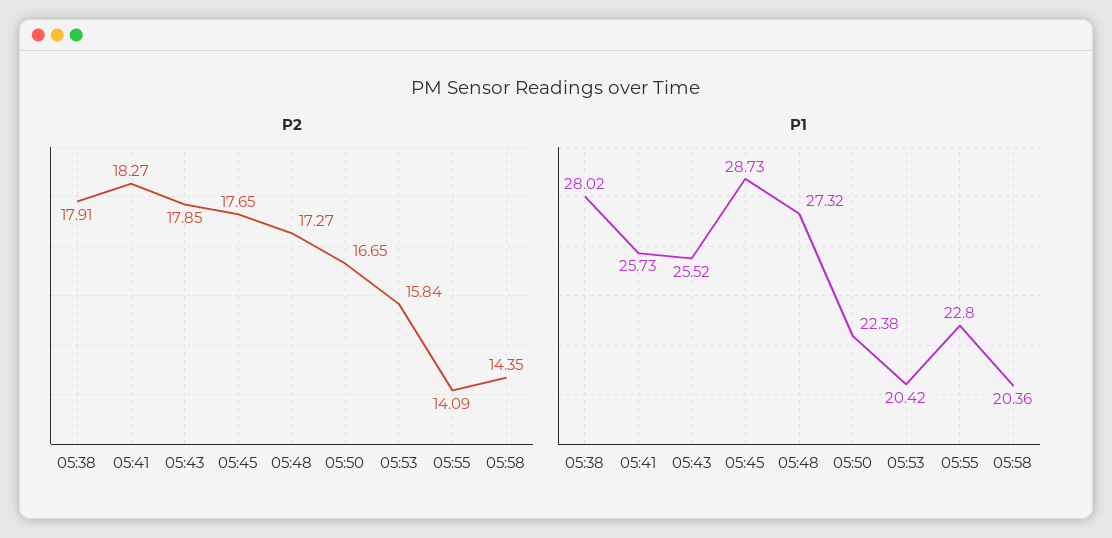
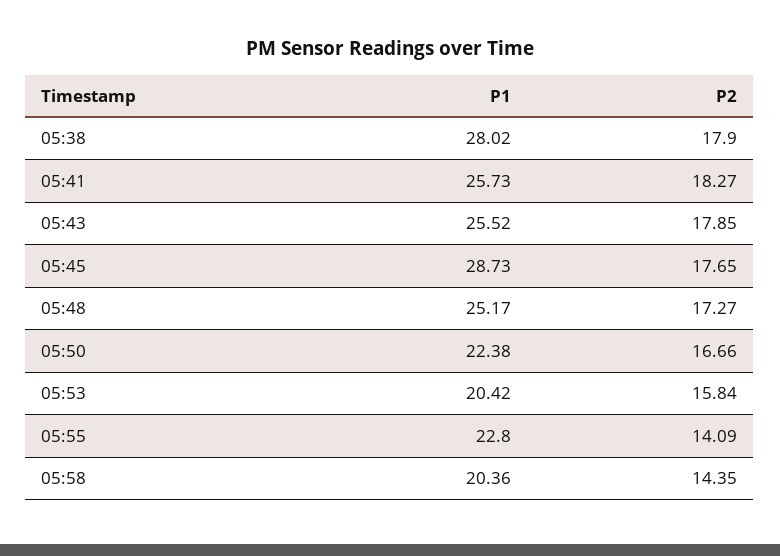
P2, 05:38: 17.91 -> 17.9
P2, 05:50: 16.65 -> 16.66
P1, 05:48: 27.32 -> 25.17

